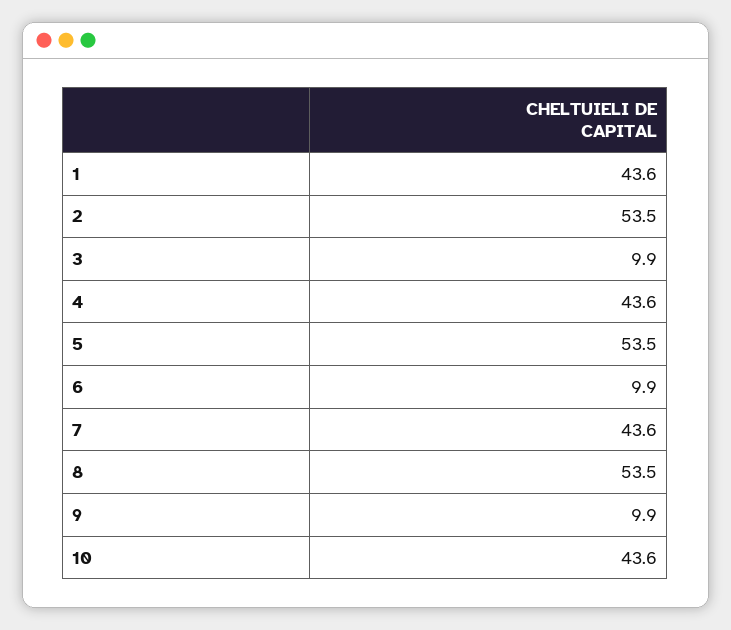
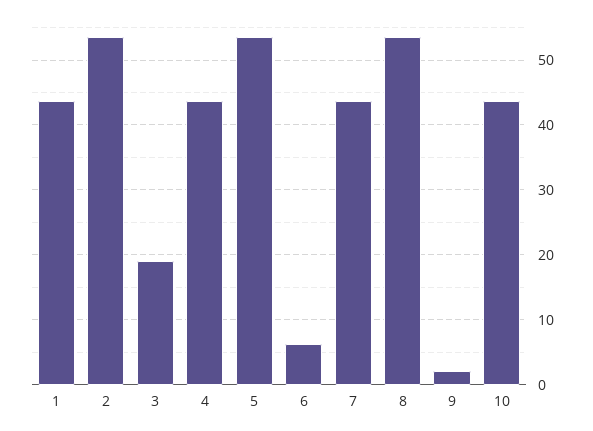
3: 9.9 -> 19
6: 9.9 -> 6
9: 9.9 -> 2

